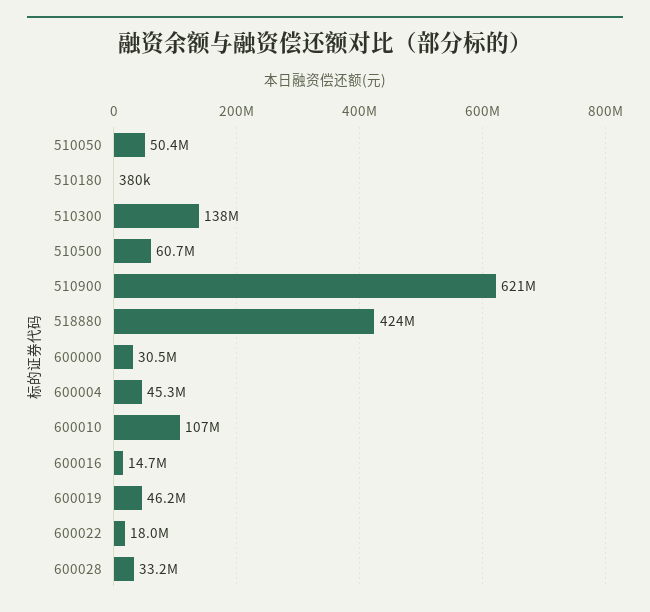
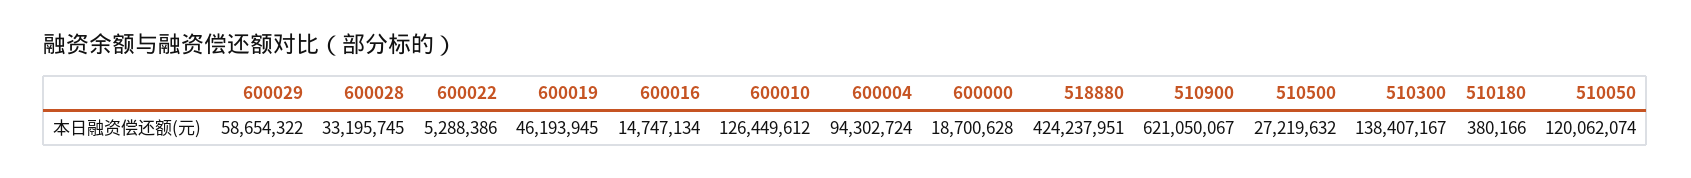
510050: 50400000 -> 120062074
510500: 60700000 -> 27219632
600000: 30500000 -> 18700628
600004: 45300000 -> 94302724
600010: 107000000 -> 126449612
600022: 18000000 -> 5288386
600029: none -> 58654322

